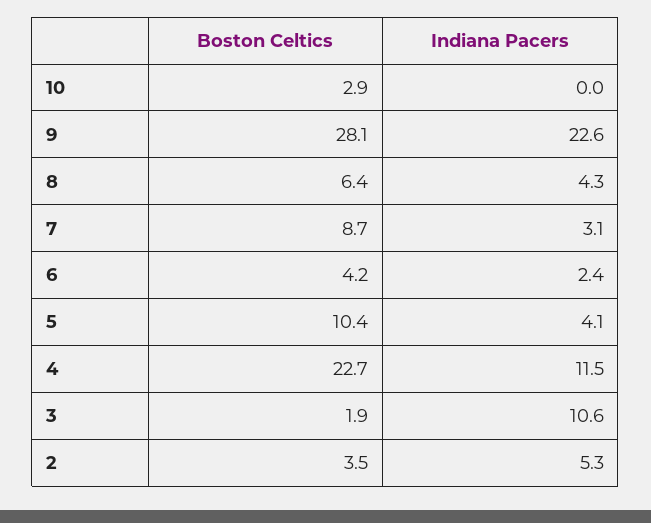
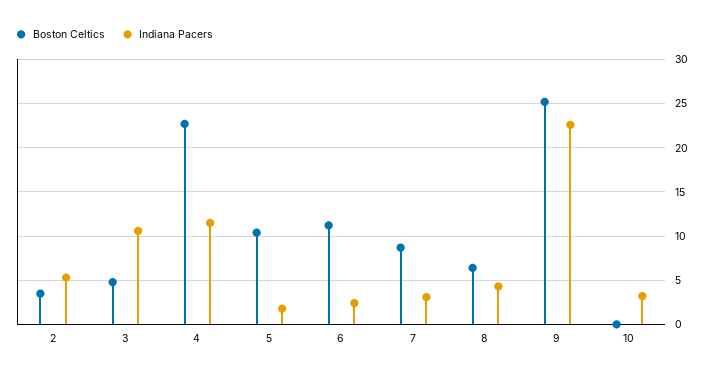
Boston Celtics, 10: 2.9 -> 0
Indiana Pacers, 10: 0 -> 3
Boston Celtics, 9: 28.1 -> 25
Boston Celtics, 6: 4.2 -> 11
Indiana Pacers, 5: 4.1 -> 2
Boston Celtics, 3: 1.9 -> 5

